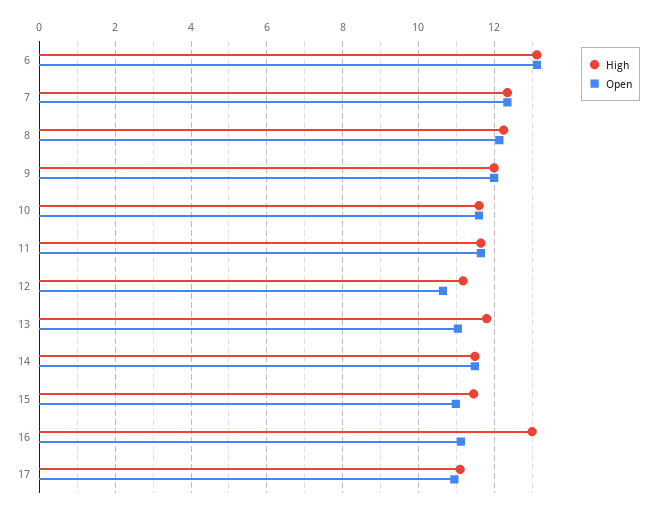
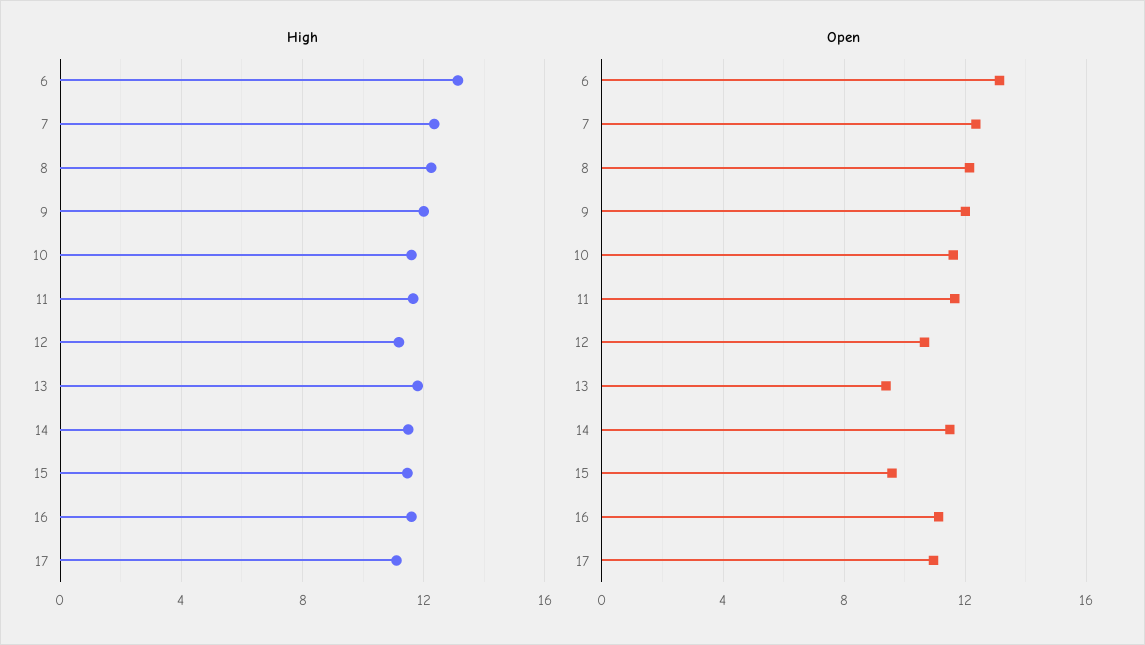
Open, 13: 11 -> 9.5
Open, 15: 11 -> 9.5
High, 16: 13 -> 11.5

